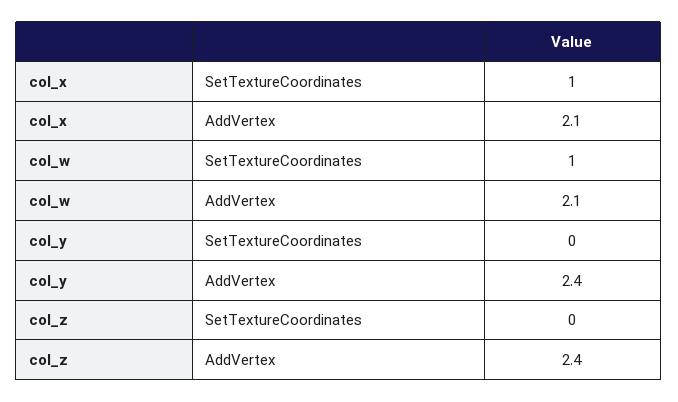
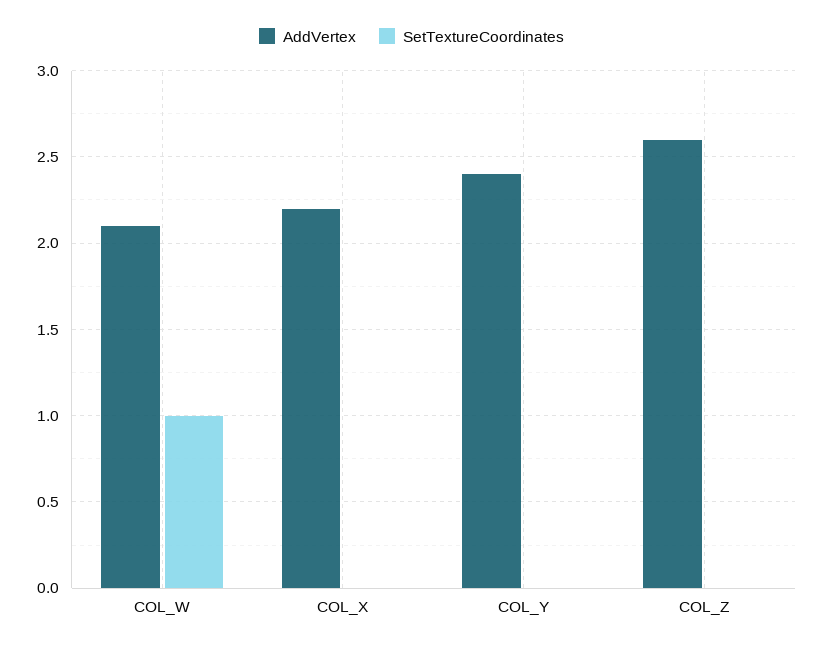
SetTextureCoordinates, col_x: 1 -> 0
AddVertex, col_x: 2.1 -> 2.2
AddVertex, col_z: 2.4 -> 2.6

